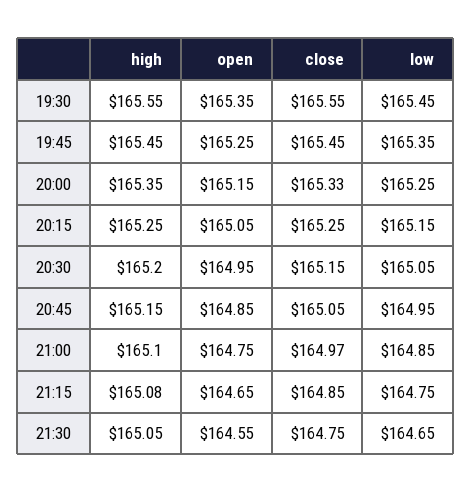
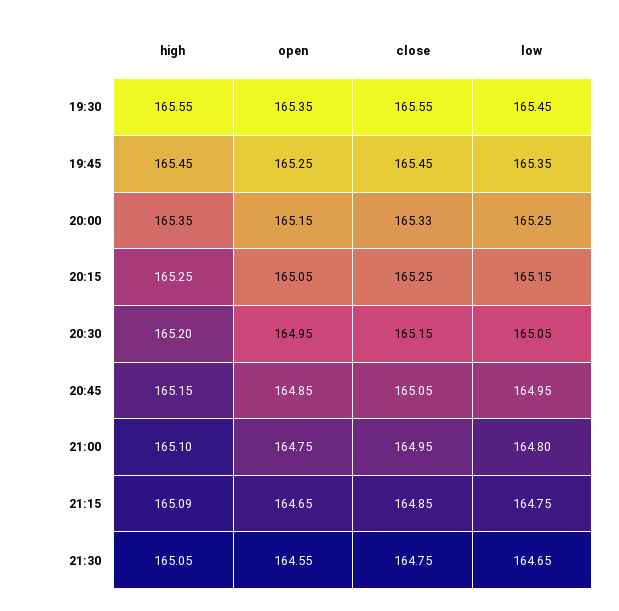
close, 21:00: 164.97 -> 164.95
low, 21:00: 164.85 -> 164.8
high, 21:15: 165.08 -> 165.09

